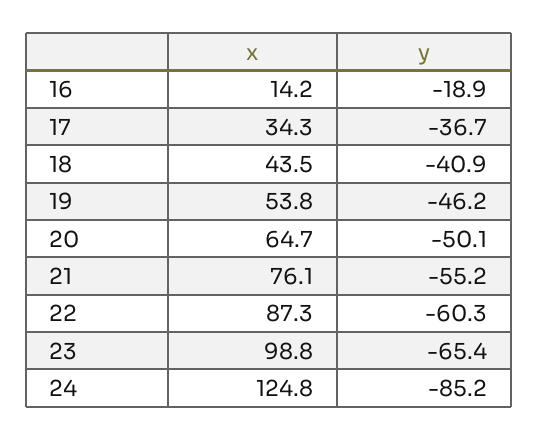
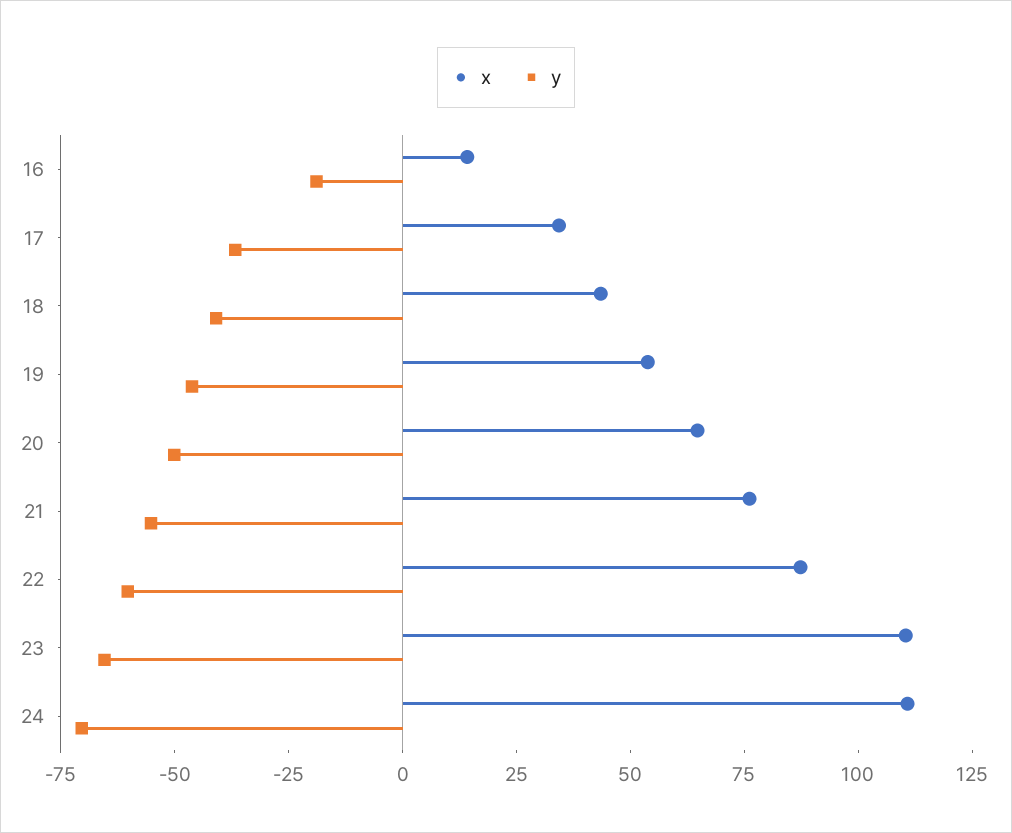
x, 23: 98.8 -> 110
x, 24: 124.8 -> 110
y, 24: -85.2 -> -70

